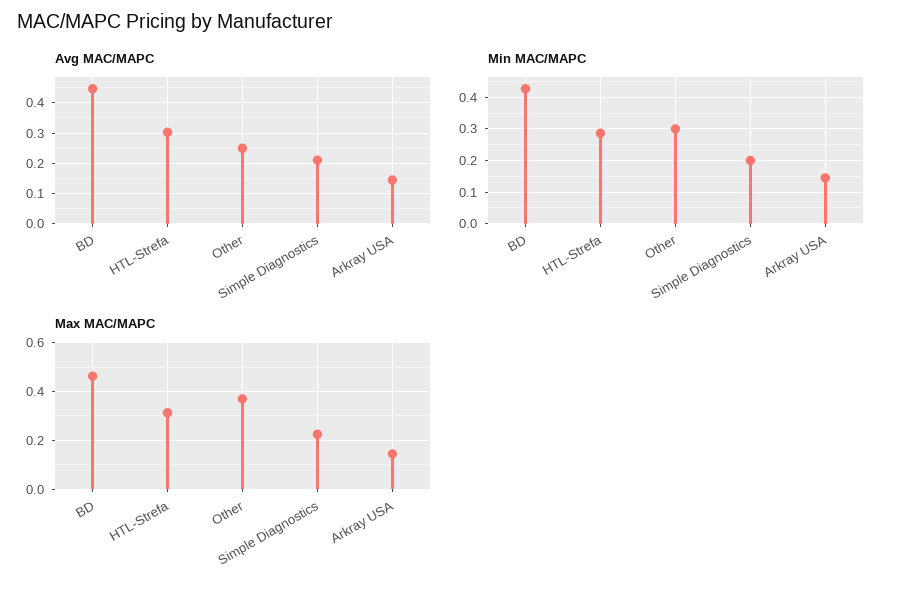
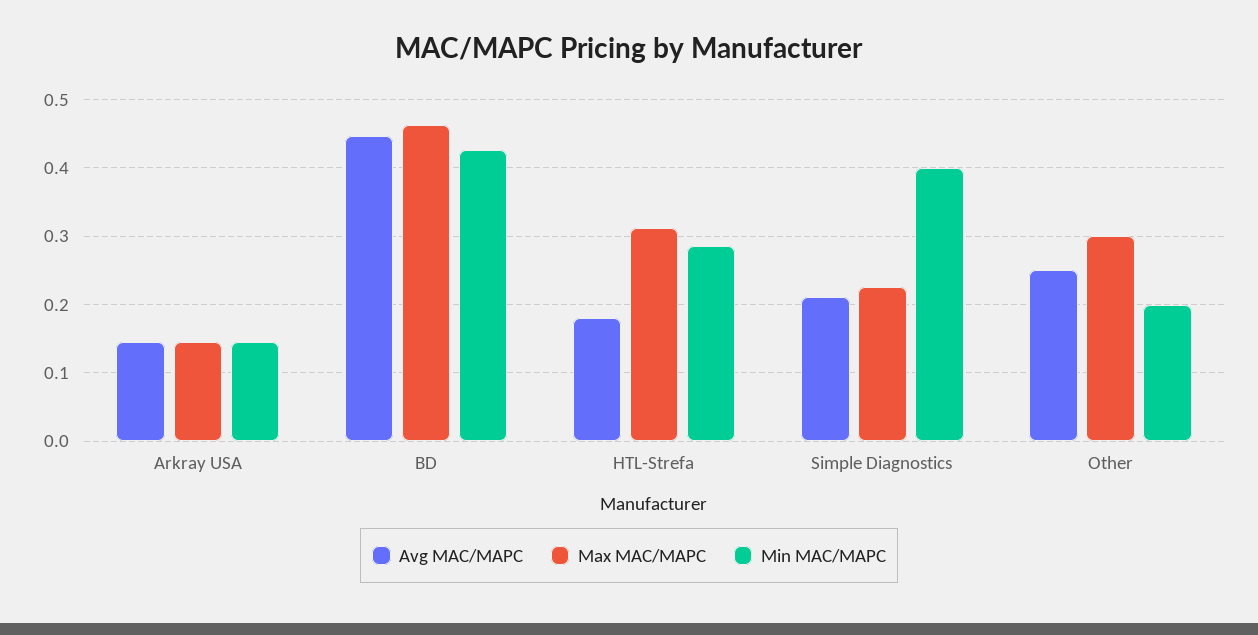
Avg MAC/MAPC, HTL-Strefa: 0.3 -> 0.18
Min MAC/MAPC, Other: 0.3 -> 0.2
Min MAC/MAPC, Simple Diagnostics: 0.2 -> 0.4
Max MAC/MAPC, Other: 0.375 -> 0.3

